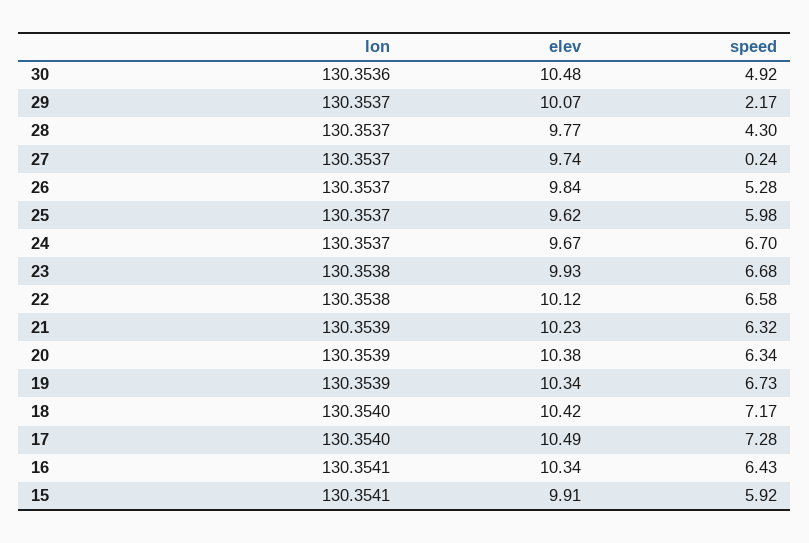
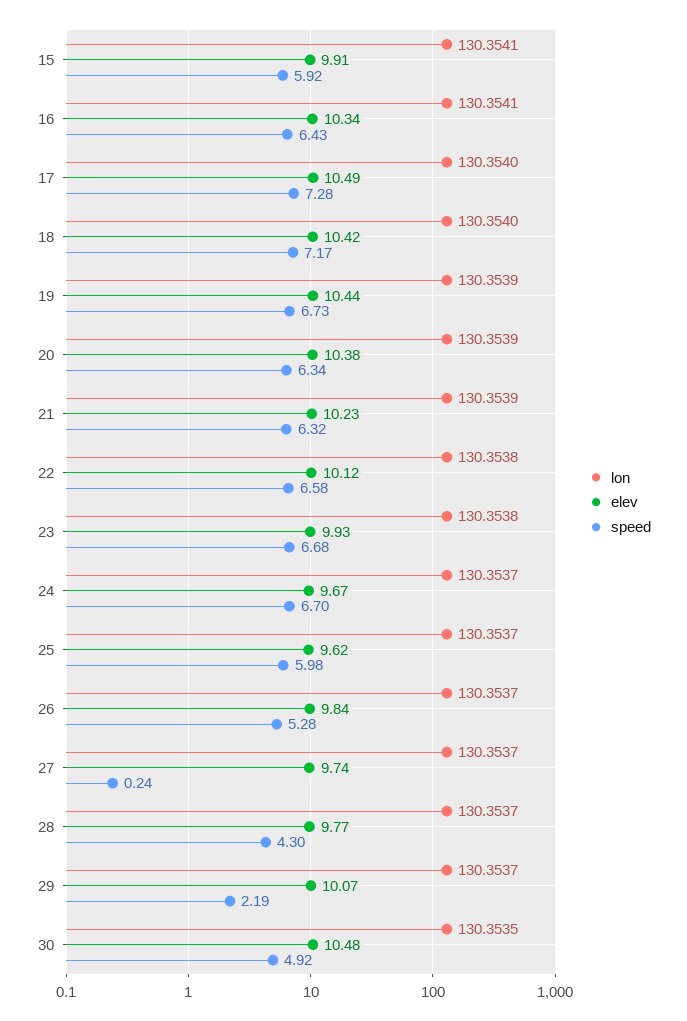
lon, 30: 130.3536 -> 130.3535
speed, 29: 2.17 -> 2.19
elev, 19: 10.34 -> 10.44

